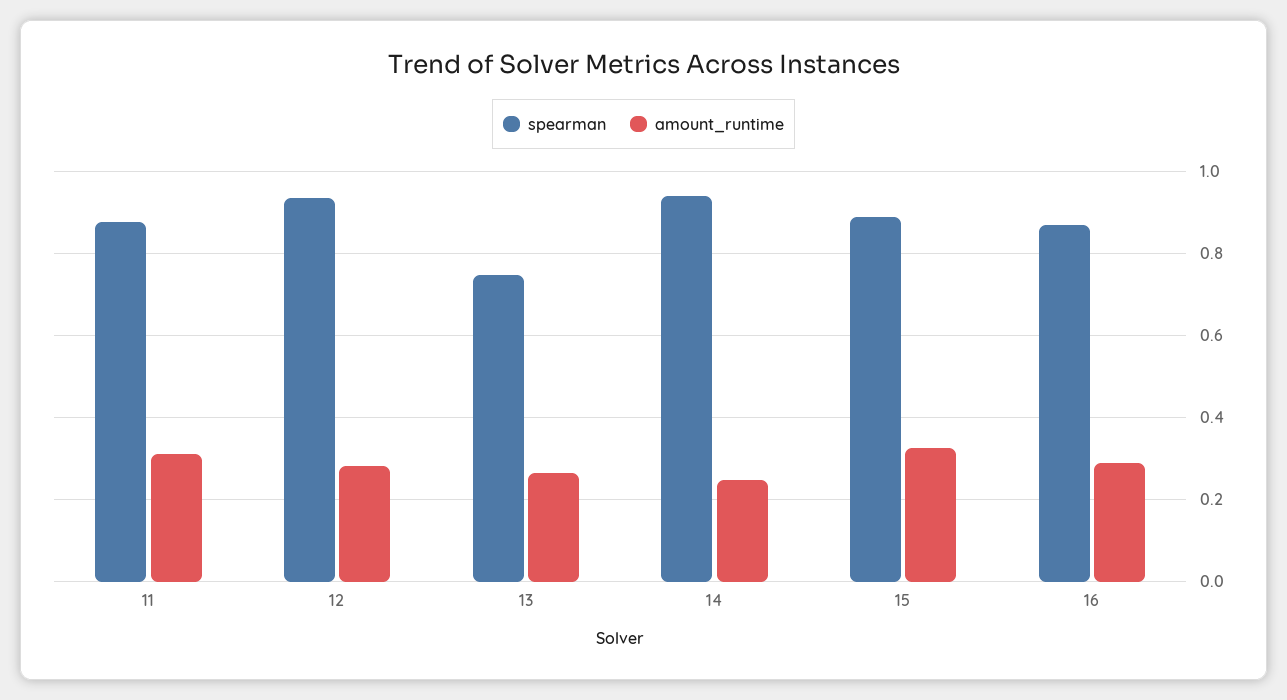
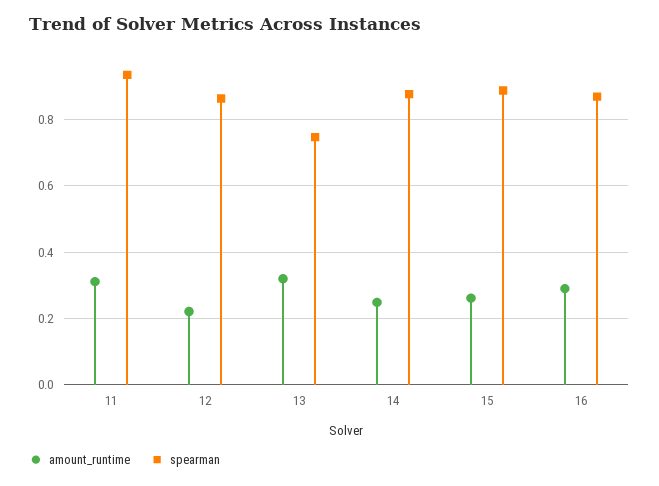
spearman, 11: 0.88 -> 0.94
spearman, 12: 0.94 -> 0.86
amount_runtime, 12: 0.28 -> 0.22
amount_runtime, 13: 0.26 -> 0.32
spearman, 14: 0.94 -> 0.88
amount_runtime, 15: 0.32 -> 0.26

